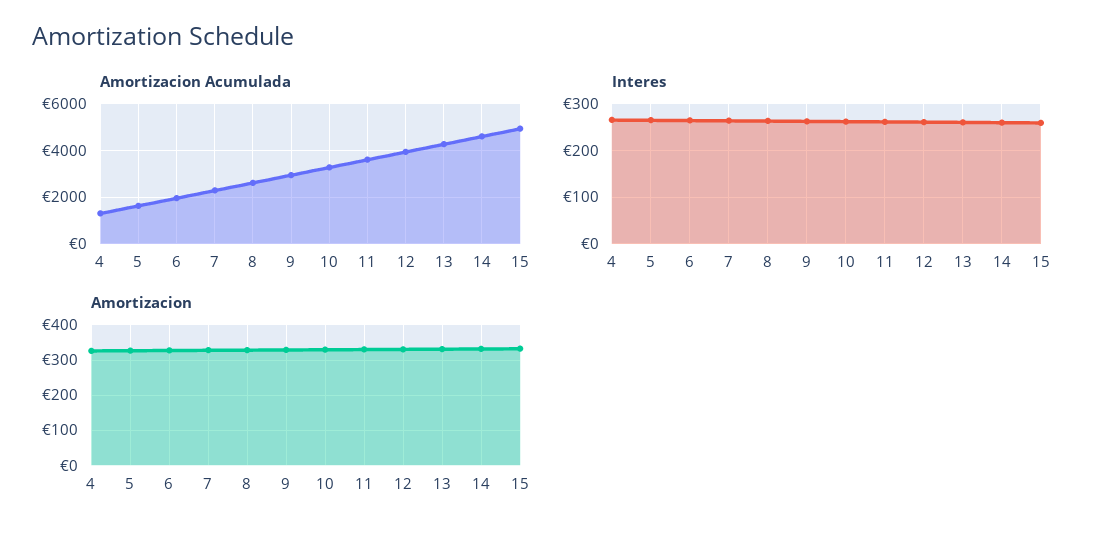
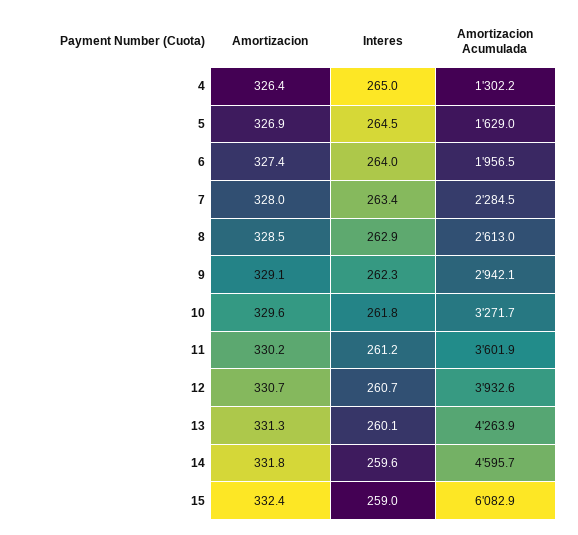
Amortizacion Acumulada, 15: 5000 -> 6082.9

